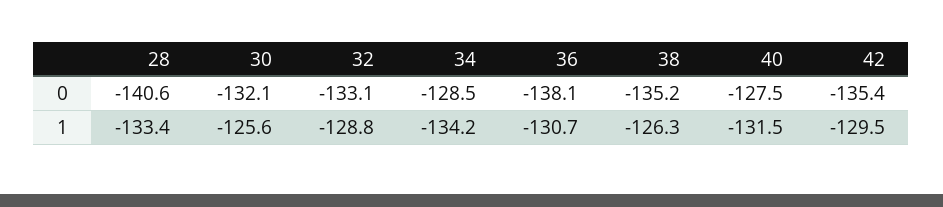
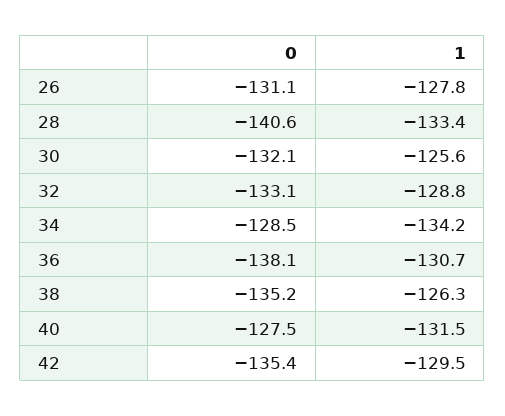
26, 0: none -> -131.1
26, 1: none -> -127.8

